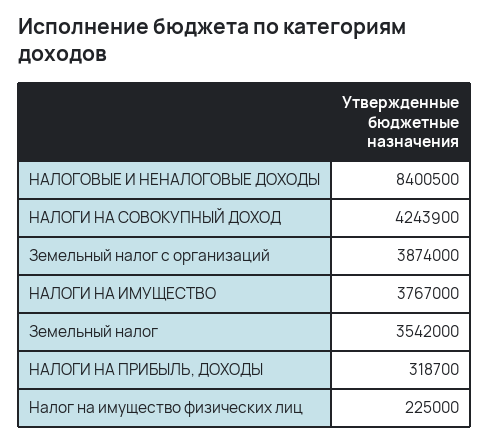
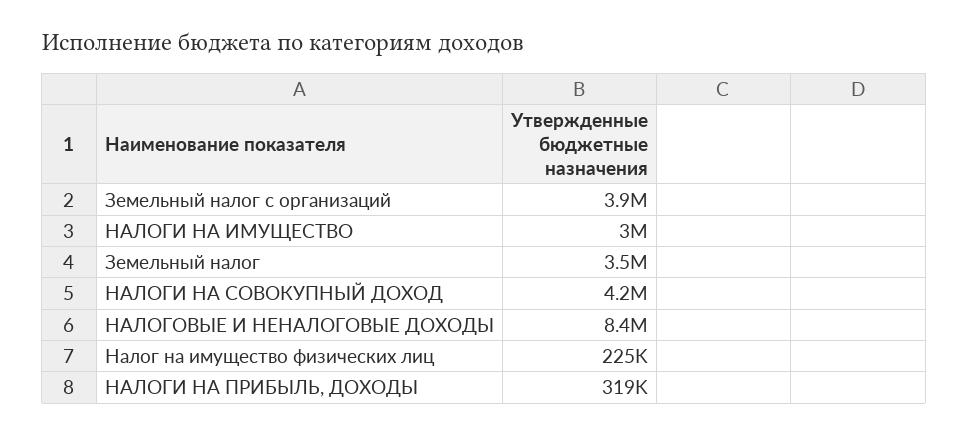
НАЛОГИ НА ИМУЩЕСТВО: 3767000 -> 3000000

